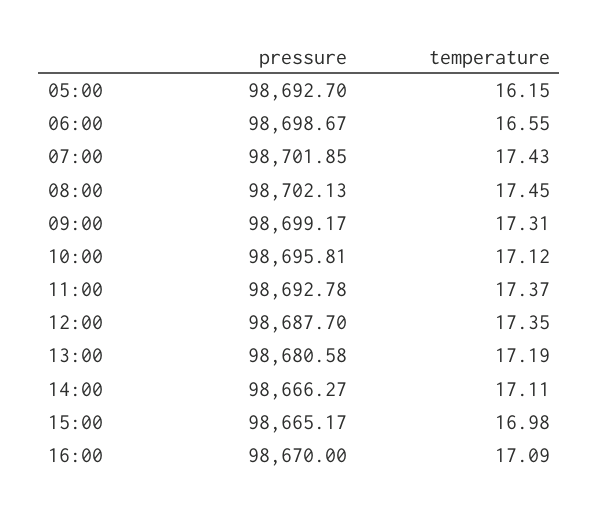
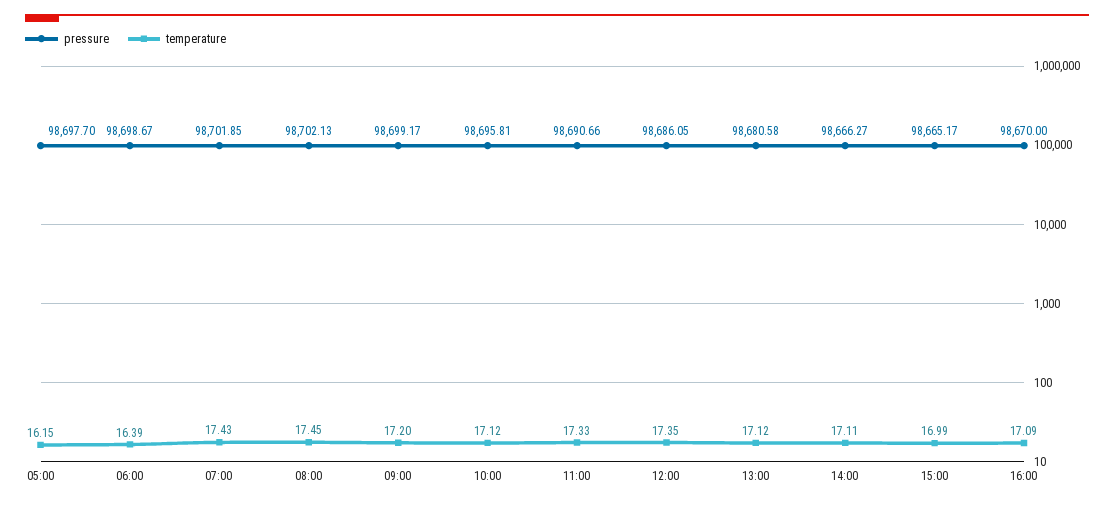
pressure, 05:00: 98692.7 -> 98697.7
temperature, 06:00: 16.55 -> 16.39
temperature, 09:00: 17.31 -> 17.2
pressure, 11:00: 98692.78 -> 98690.66
temperature, 11:00: 17.37 -> 17.33
pressure, 12:00: 98687.7 -> 98686.05
temperature, 13:00: 17.19 -> 17.12
temperature, 15:00: 16.98 -> 16.99

